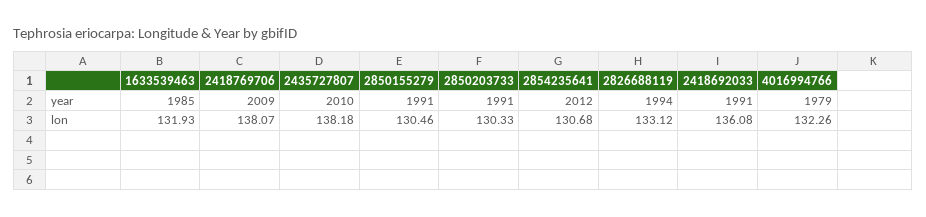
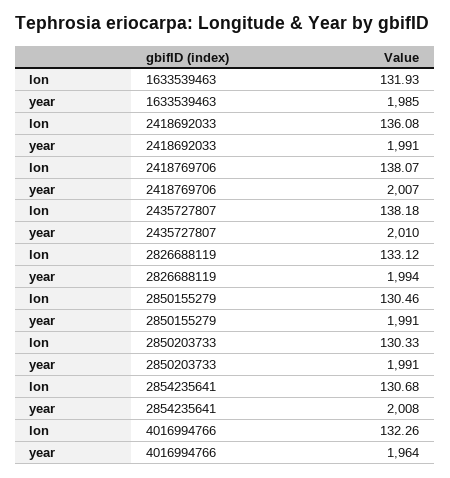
2418769706, year: 2009 -> 2007
2854235641, year: 2012 -> 2008
4016994766, year: 1979 -> 1964

